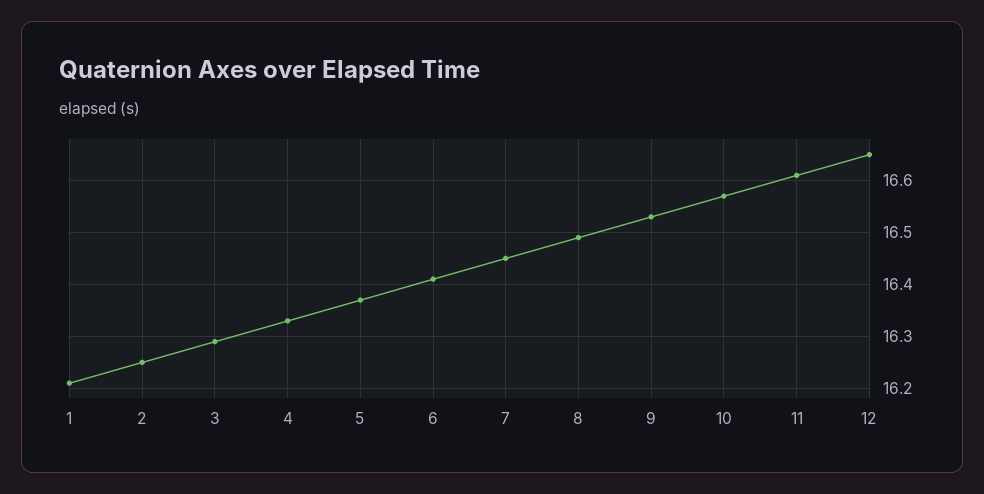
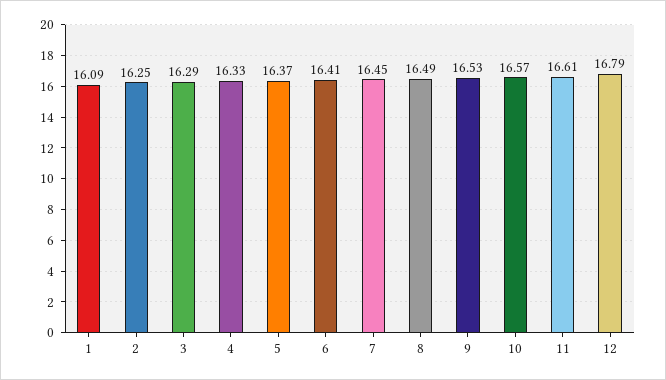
1: 16.2 -> 16.09
12: 16.65 -> 16.79

